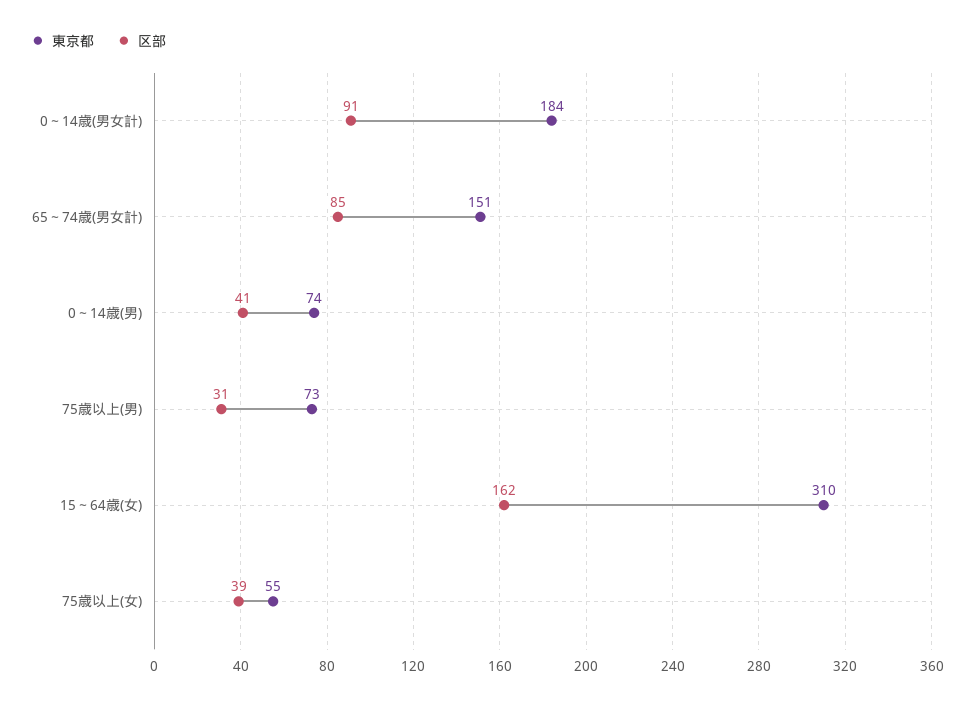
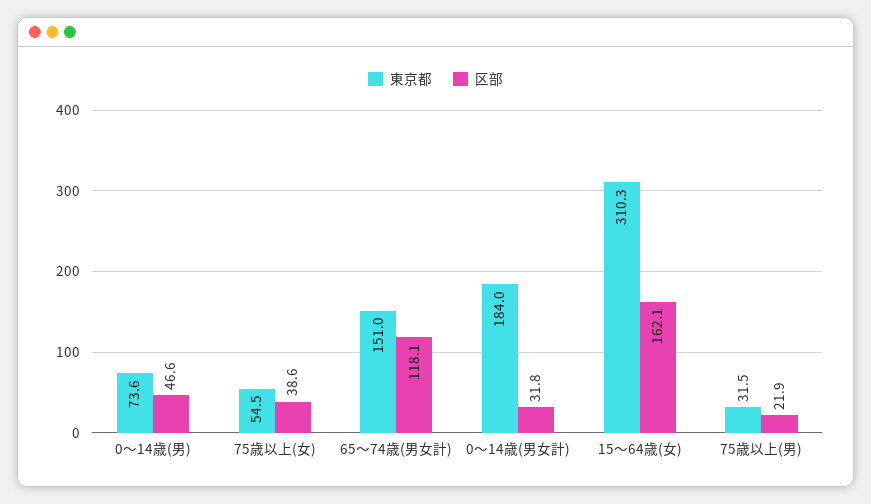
区部, 0～14歳(男女計): 91 -> 31.8
区部, 65～74歳(男女計): 85 -> 118.1
区部, 0～14歳(男): 41 -> 46.6
東京都, 75歳以上(男): 73 -> 31.5
区部, 75歳以上(男): 31 -> 21.9

